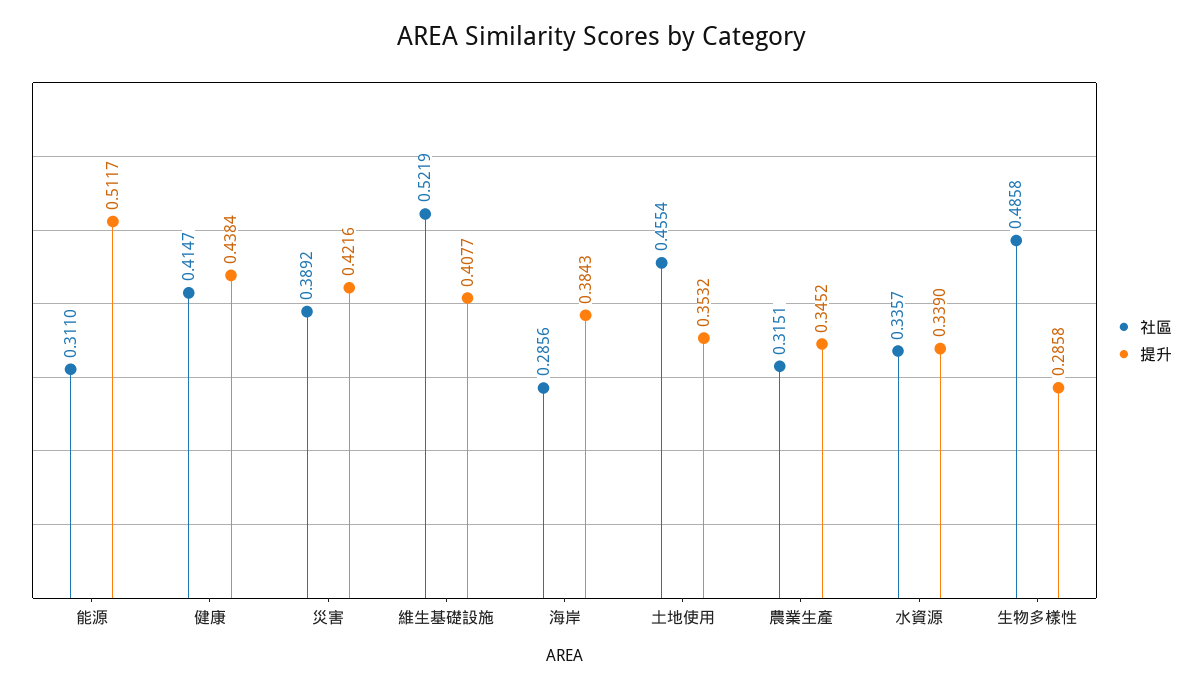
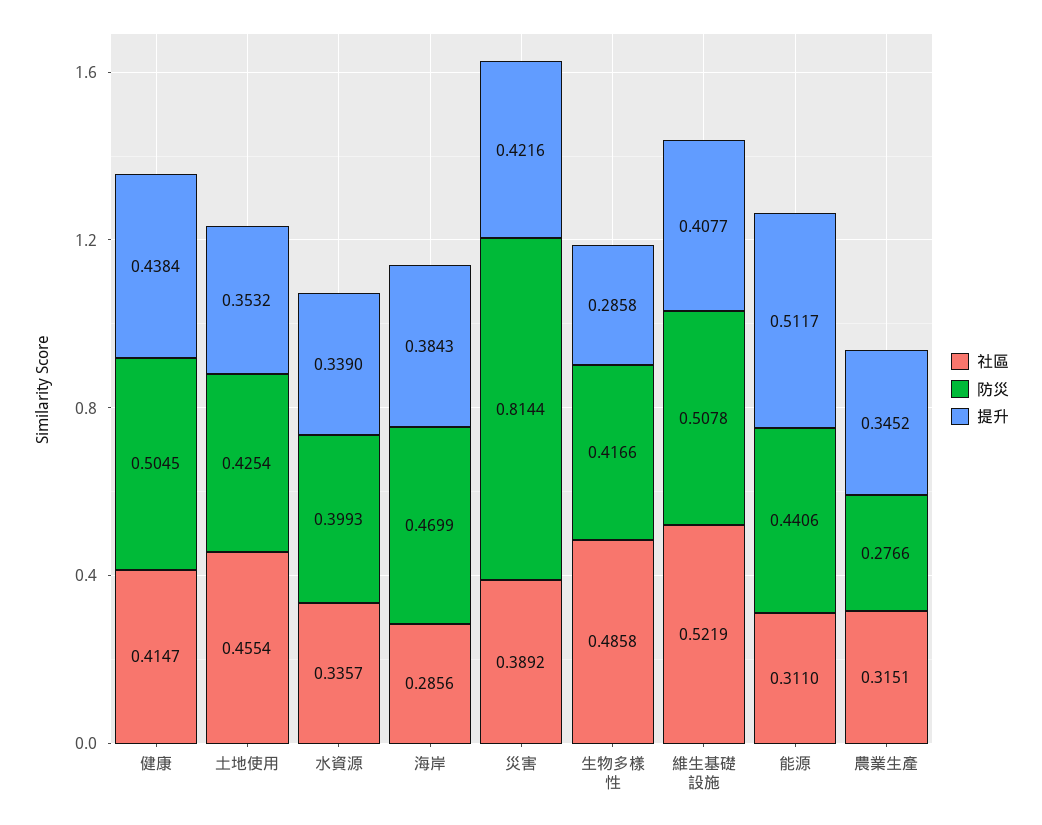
防災, 健康: none -> 0.5045
防災, 土地使用: none -> 0.4254
防災, 水資源: none -> 0.3993
防災, 海岸: none -> 0.4699
防災, 災害: none -> 0.8144
防災, 生物多樣性: none -> 0.4166
防災, 維生基礎設施: none -> 0.5078
防災, 能源: none -> 0.4406
防災, 農業生產: none -> 0.2766

